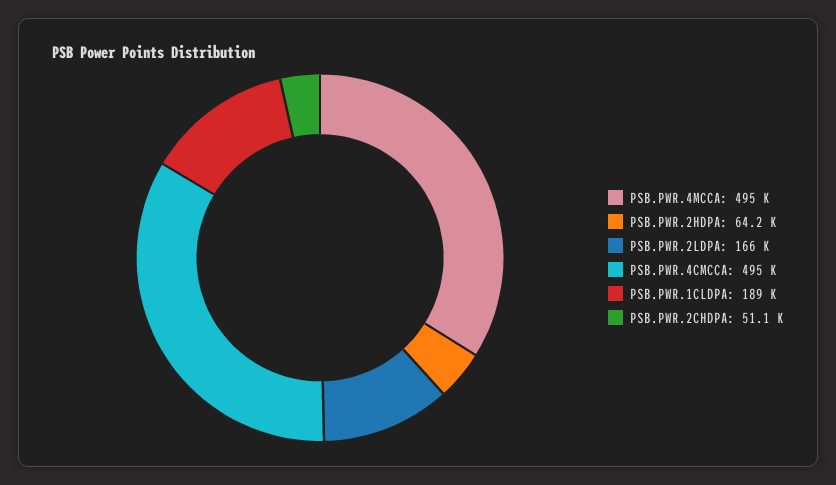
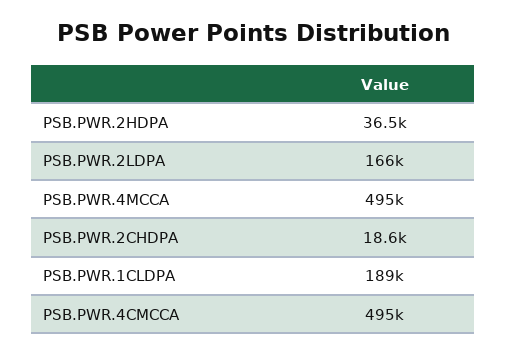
PSB.PWR.2HDPA: 64200 -> 36500
PSB.PWR.2CHDPA: 51100 -> 18600

